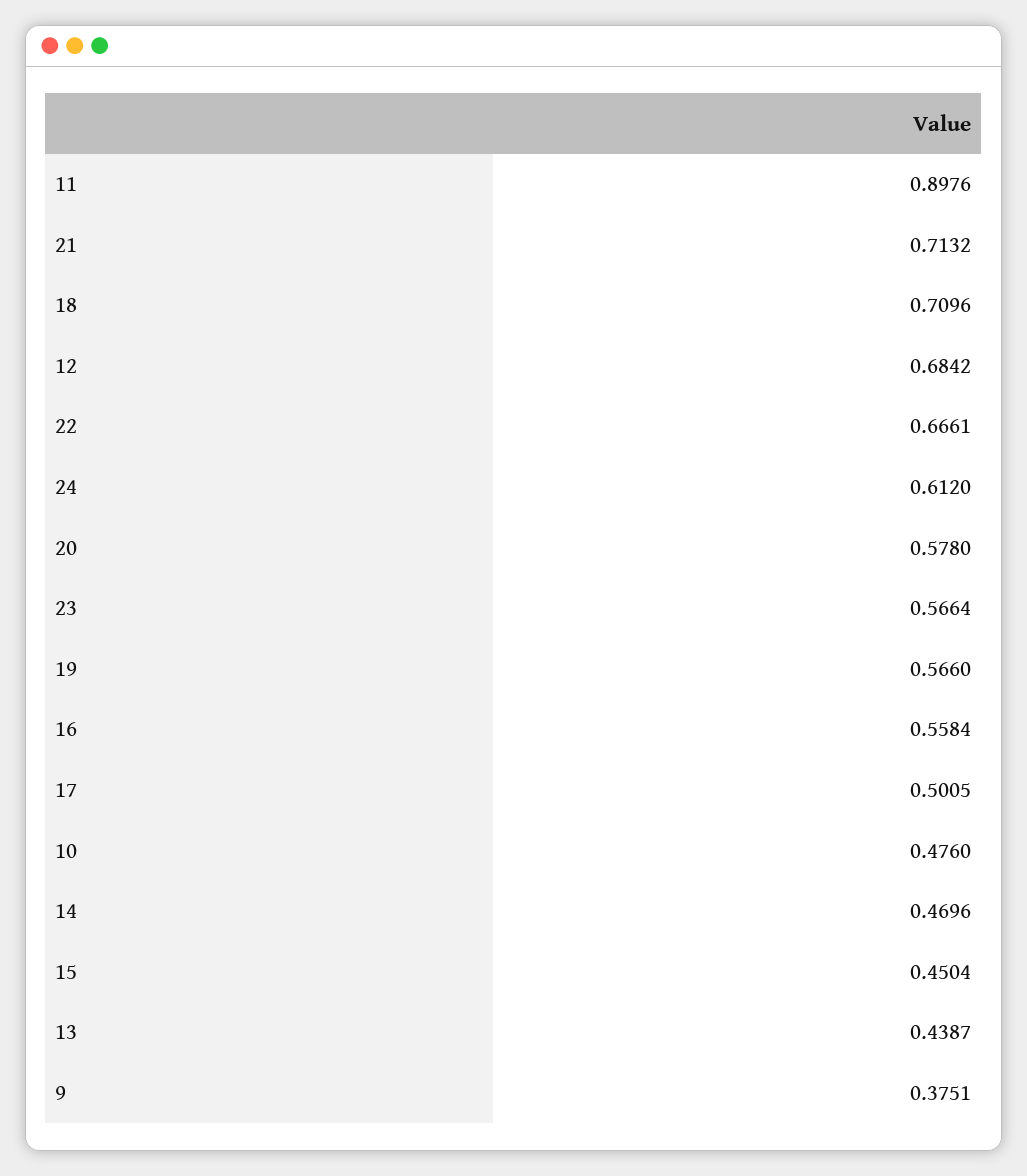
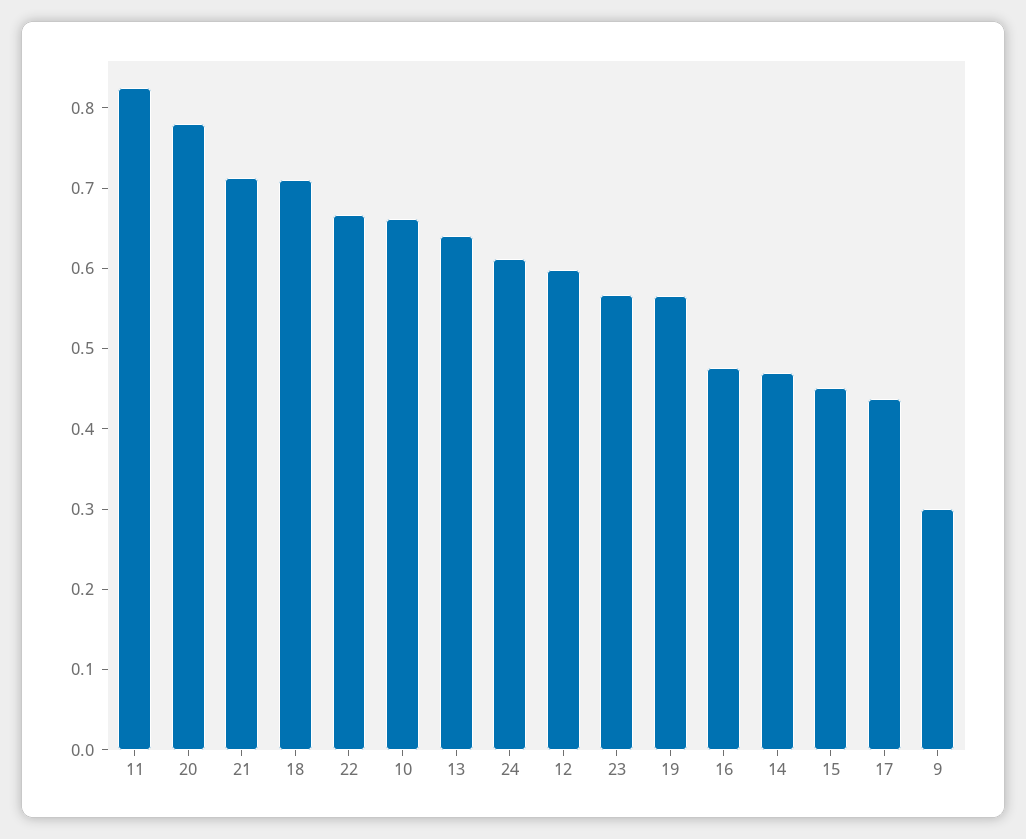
11: 0.8976 -> 0.82
12: 0.6842 -> 0.6
20: 0.578 -> 0.78
16: 0.5584 -> 0.48
17: 0.5005 -> 0.44
10: 0.476 -> 0.66
13: 0.4387 -> 0.64
9: 0.3751 -> 0.3

